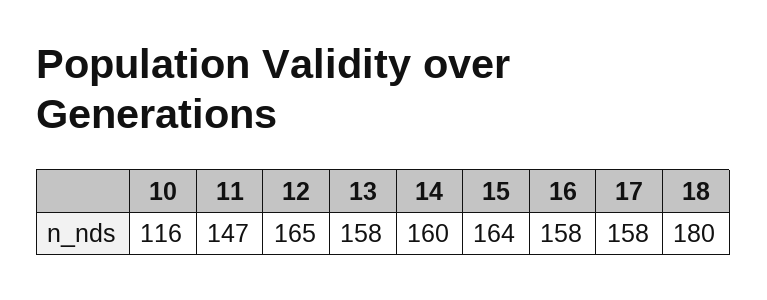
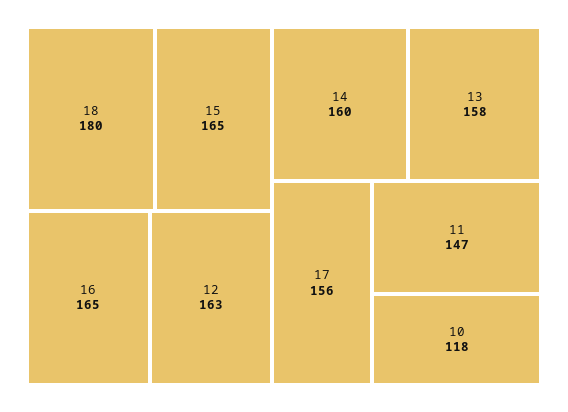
10: 116 -> 118
12: 165 -> 163
15: 164 -> 165
16: 158 -> 165
17: 158 -> 156

